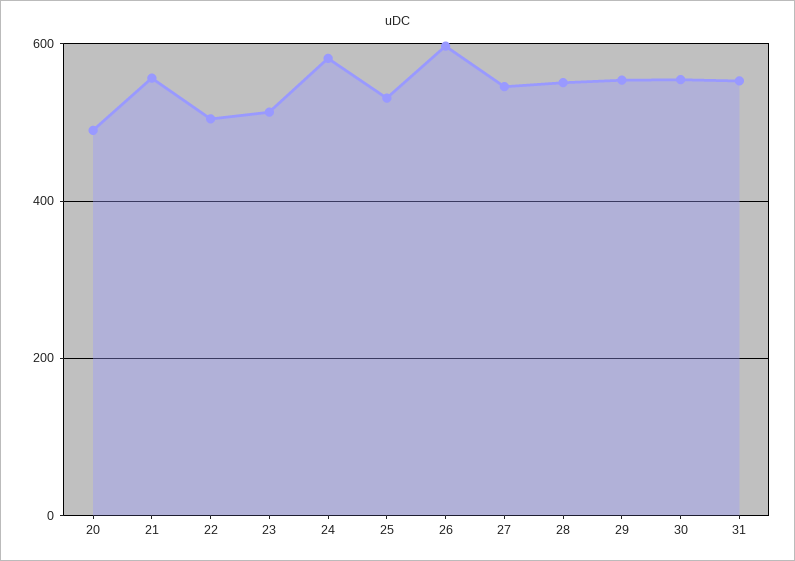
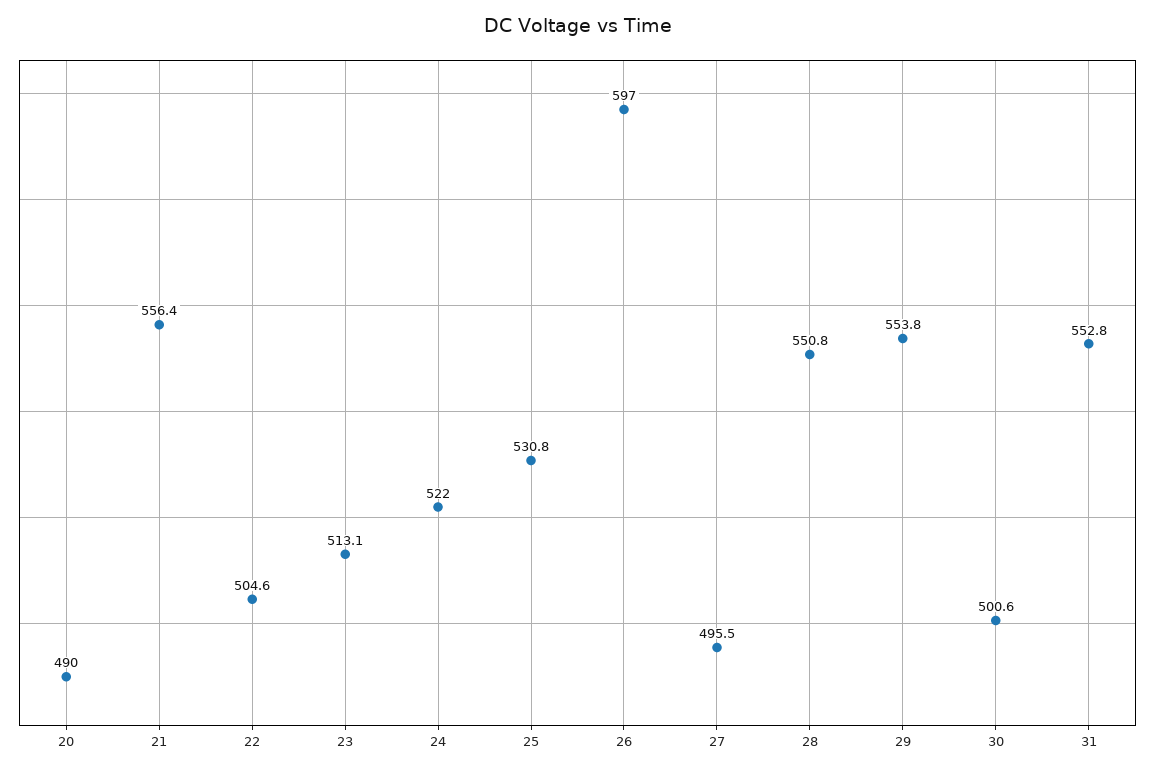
24: 580 -> 522
27: 540 -> 495.5
30: 560 -> 500.6

